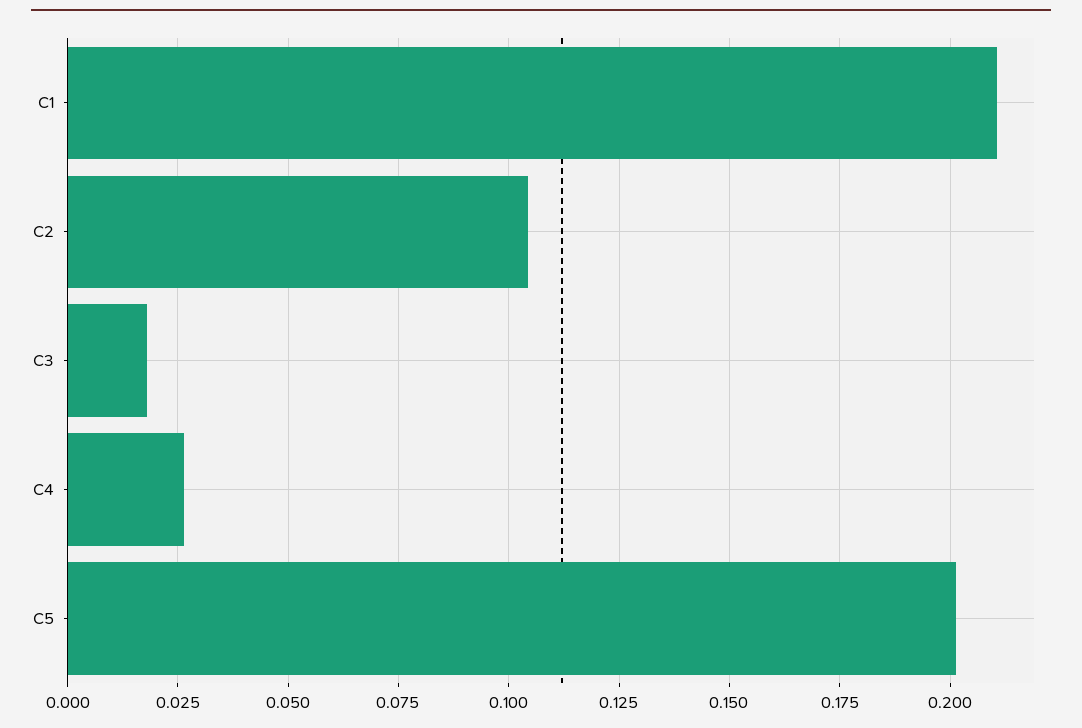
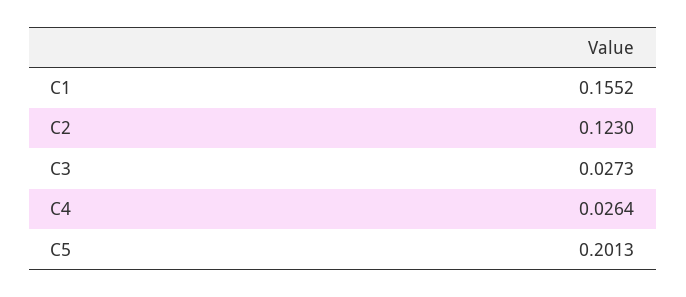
C1: 0.21 -> 0.1552
C2: 0.105 -> 0.123
C3: 0.0175 -> 0.0273

